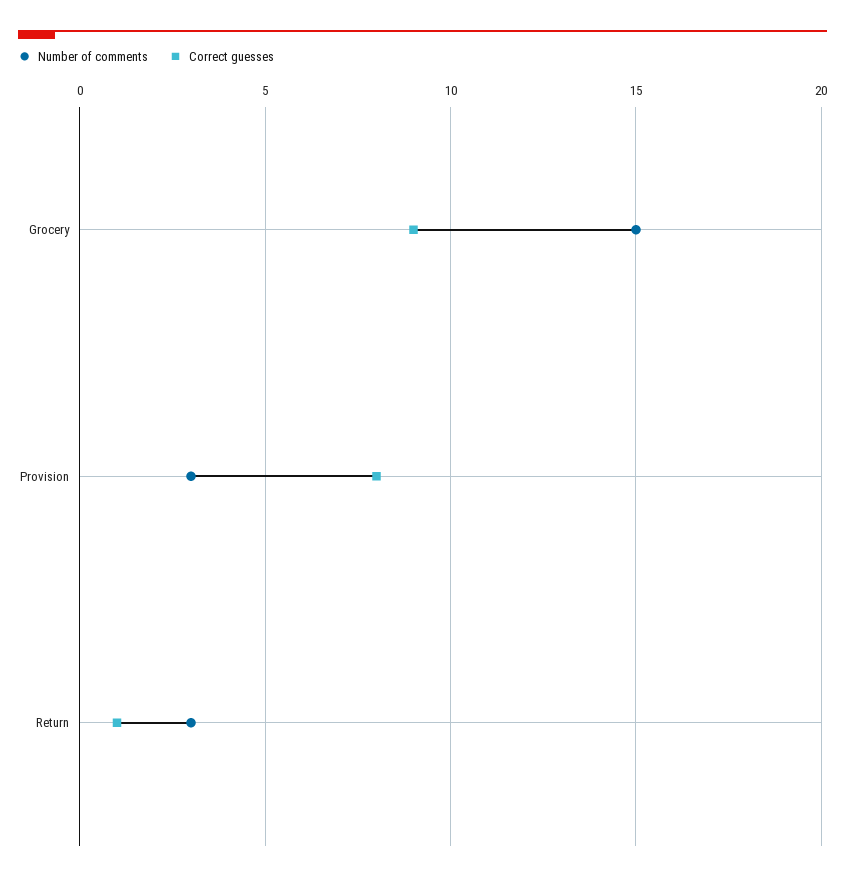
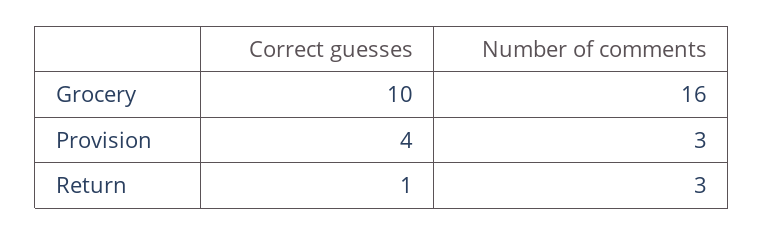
Number of comments, Grocery: 15 -> 16
Correct guesses, Grocery: 9 -> 10
Correct guesses, Provision: 8 -> 4

